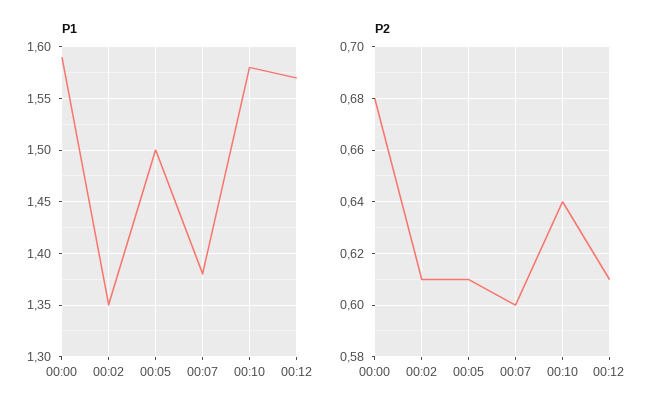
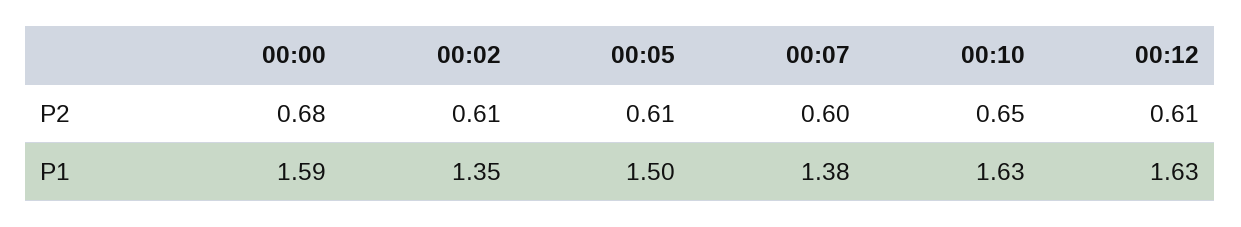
P1, 00:10: 1.58 -> 1.63
P1, 00:12: 1.57 -> 1.63
P2, 00:10: 0.64 -> 0.65

